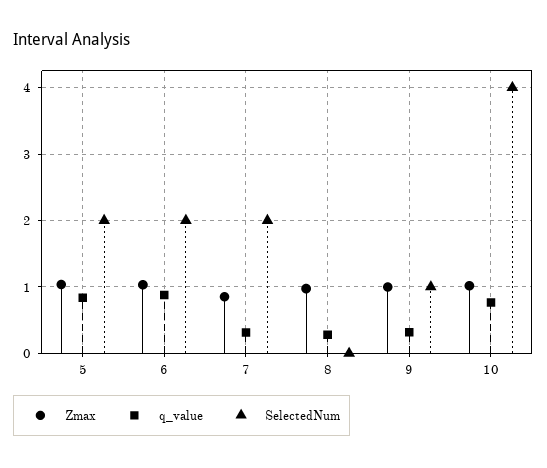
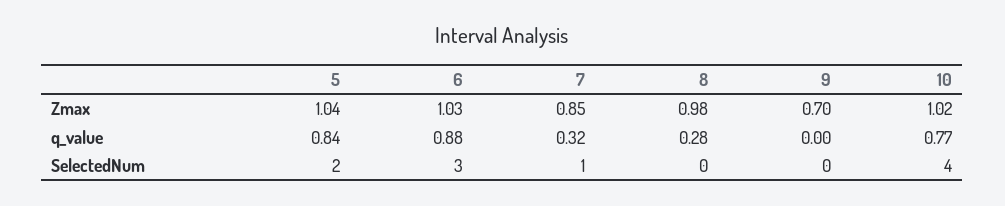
SelectedNum, 6: 2 -> 3
SelectedNum, 7: 2 -> 1
Zmax, 9: 1 -> 0.7
q_value, 9: 0.3 -> 0
SelectedNum, 9: 1 -> 0

